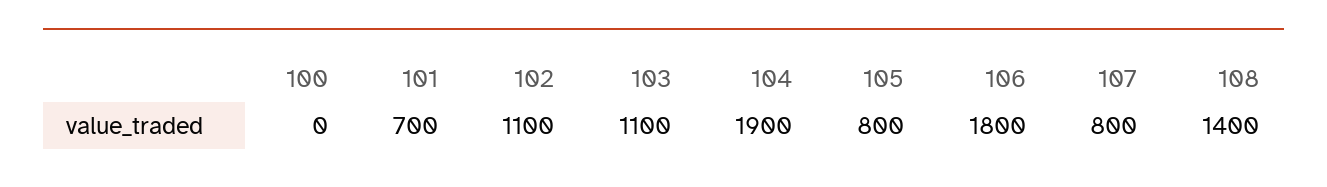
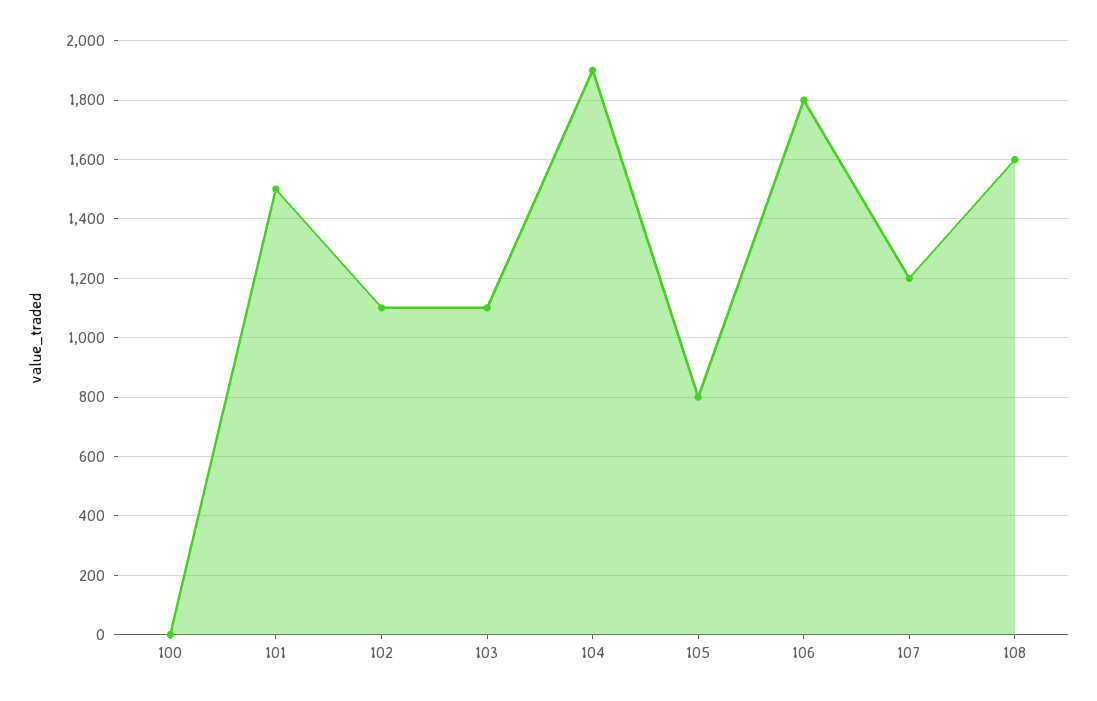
101: 700 -> 1500
107: 800 -> 1200
108: 1400 -> 1600

